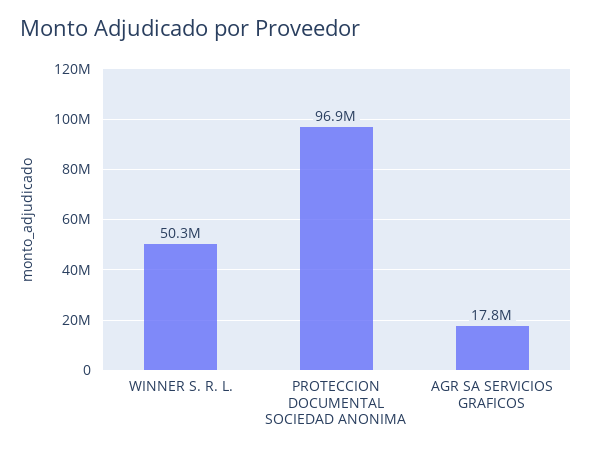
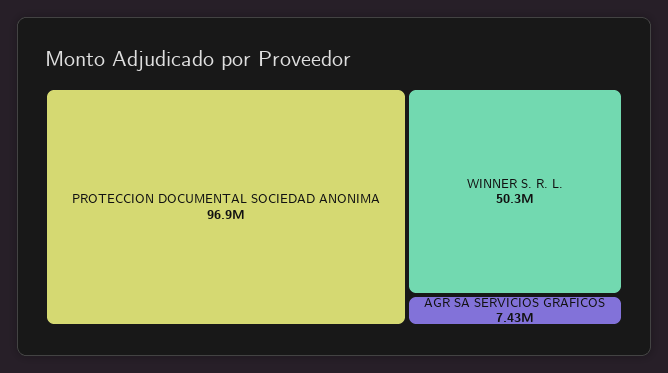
AGR SA SERVICIOS GRAFICOS: 17800000 -> 7430000

